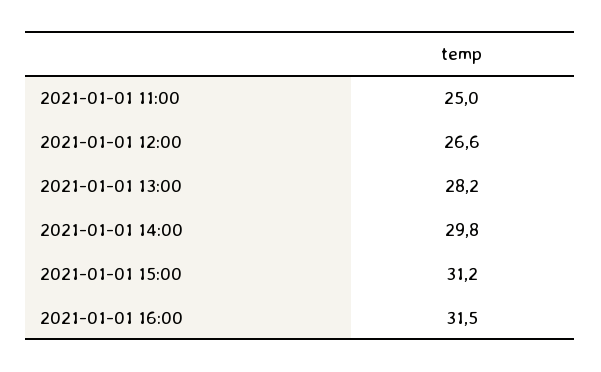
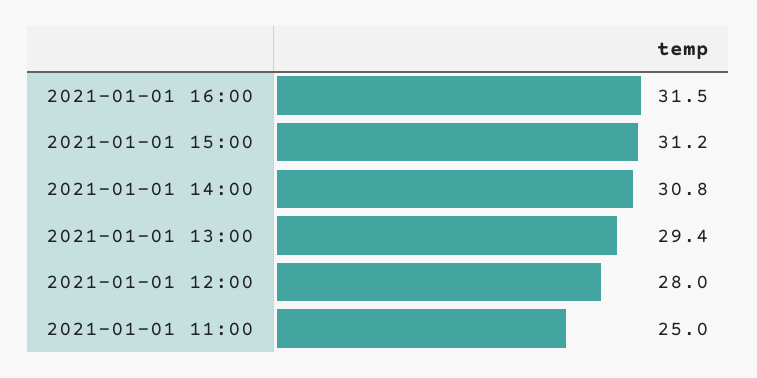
2021-01-01 12:00: 26.6 -> 28
2021-01-01 13:00: 28.2 -> 29.4
2021-01-01 14:00: 29.8 -> 30.8

